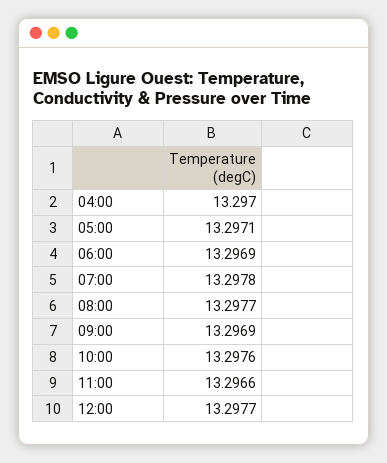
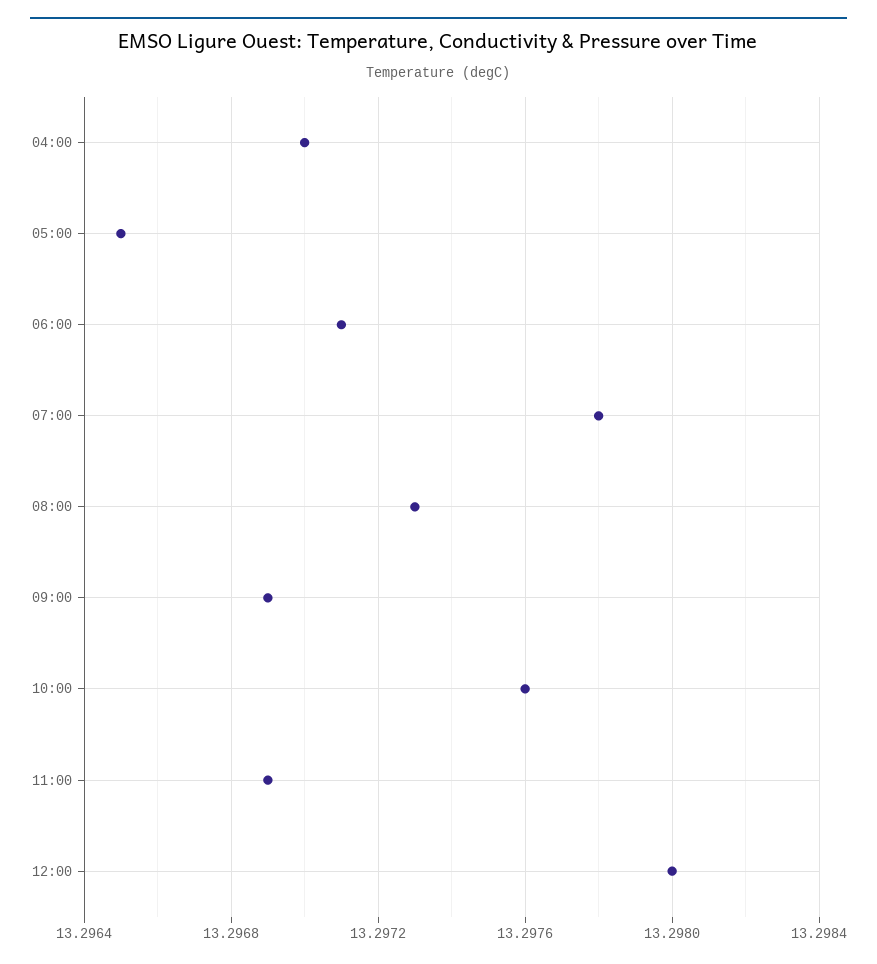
05:00: 13.2971 -> 13.2965
06:00: 13.2969 -> 13.2971
08:00: 13.2977 -> 13.2973
11:00: 13.2966 -> 13.2969
12:00: 13.2977 -> 13.298

